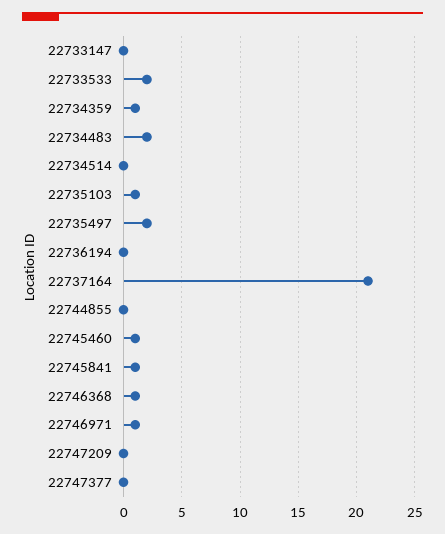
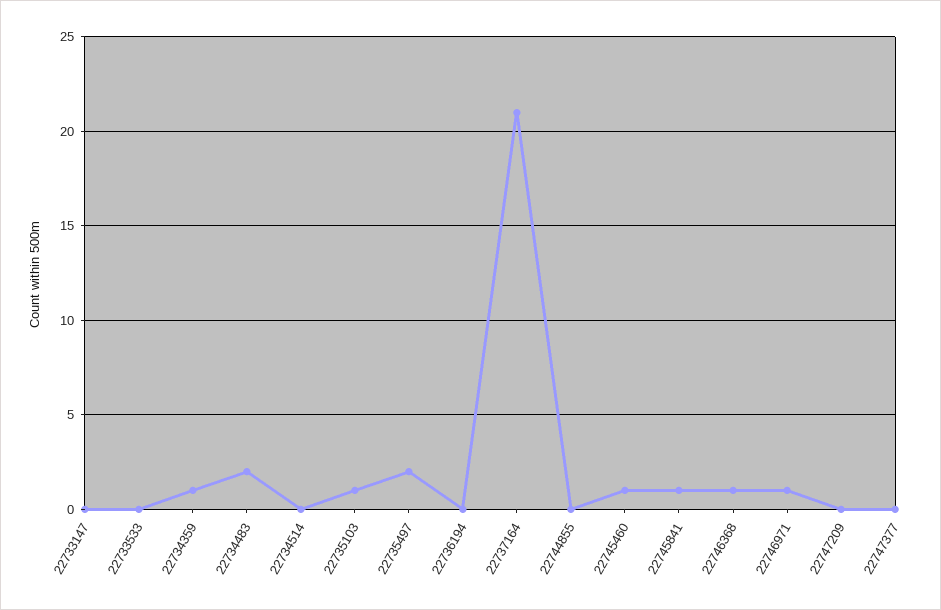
22733533: 2 -> 0

